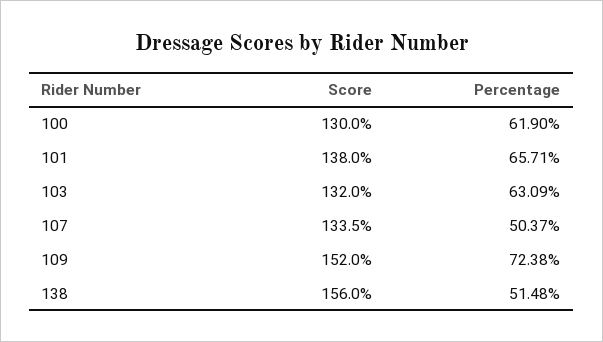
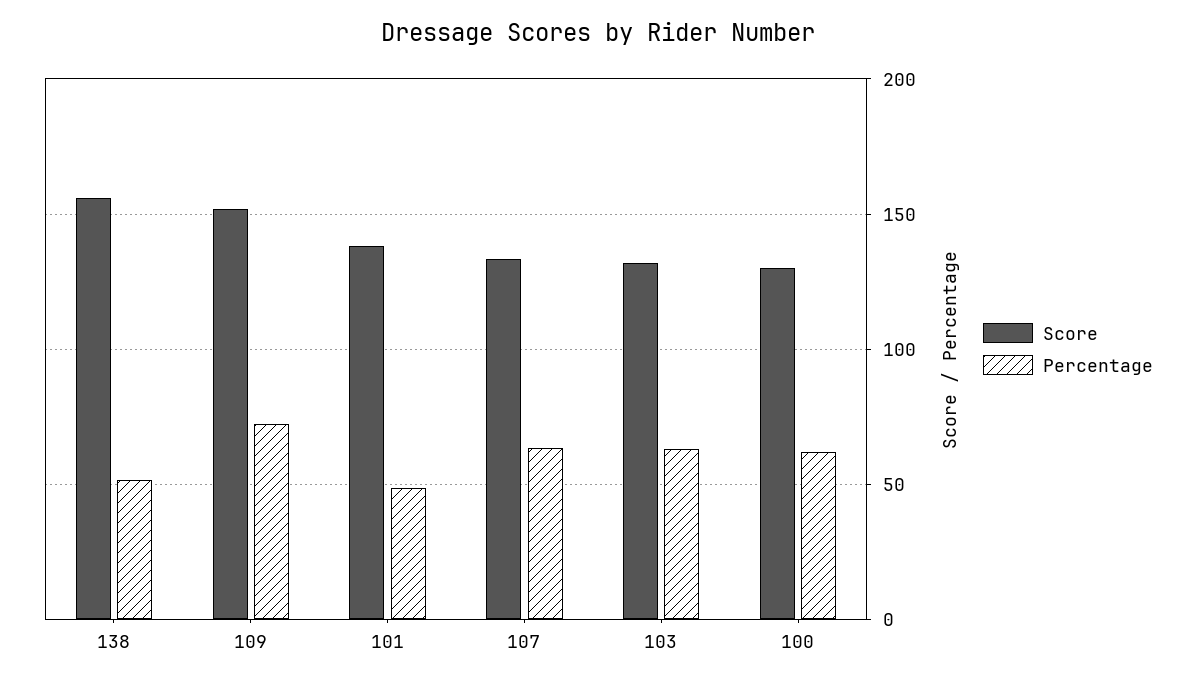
Percentage, 101: 65.71 -> 50
Percentage, 107: 50.37 -> 65

